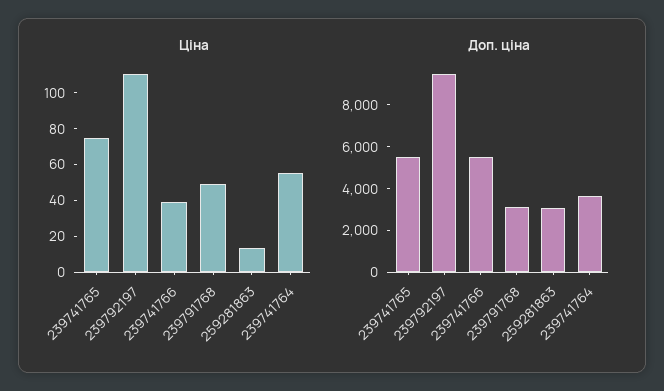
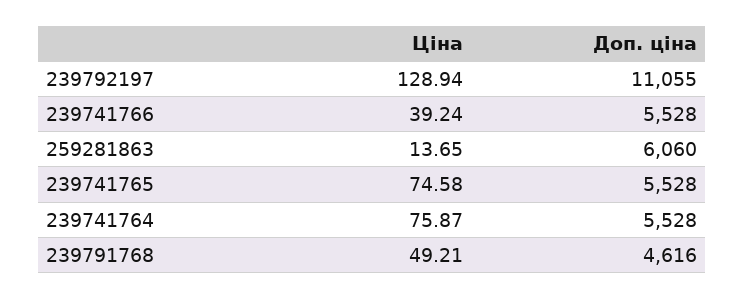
Ціна, 239792197: 110 -> 128.94
Ціна, 239741764: 55 -> 75.87
Доп. ціна, 239792197: 9500 -> 11055
Доп. ціна, 239791768: 3000 -> 4616
Доп. ціна, 259281863: 3000 -> 6060
Доп. ціна, 239741764: 3500 -> 5528

